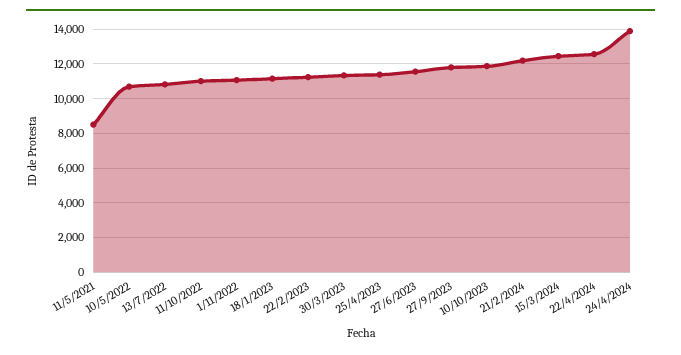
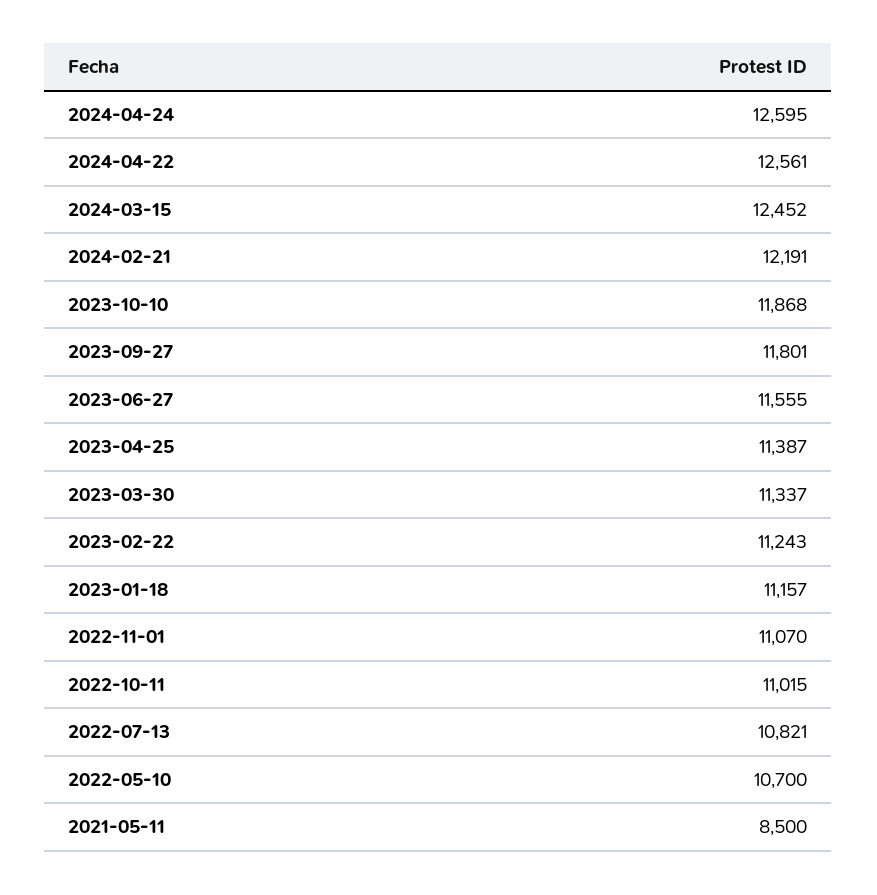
24/4/2024: 14000 -> 12595

